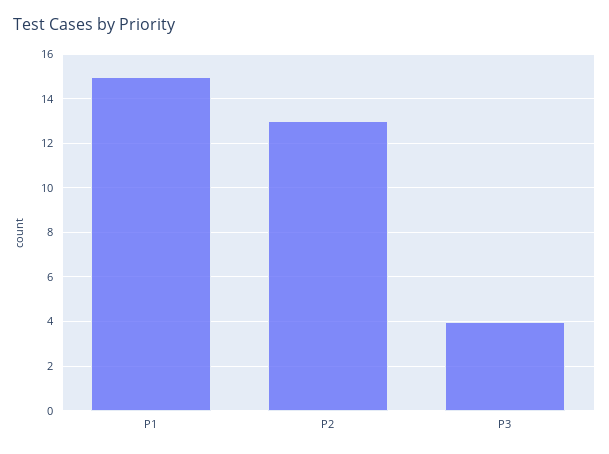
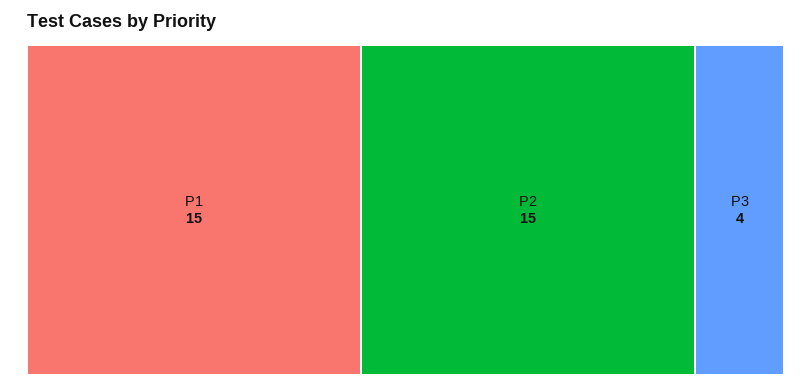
P2: 13 -> 15

